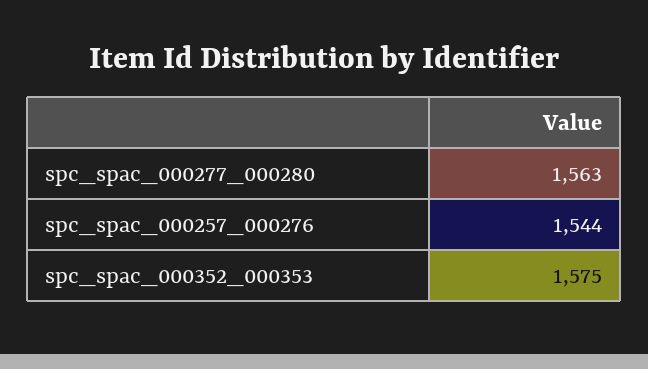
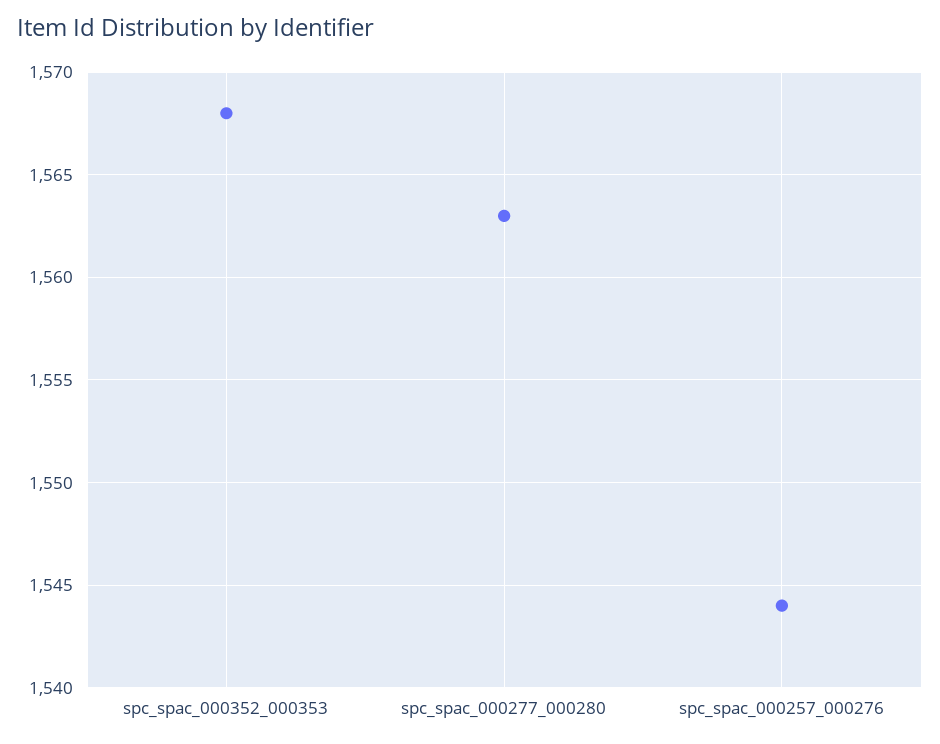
spc_spac_000352_000353: 1575 -> 1568

